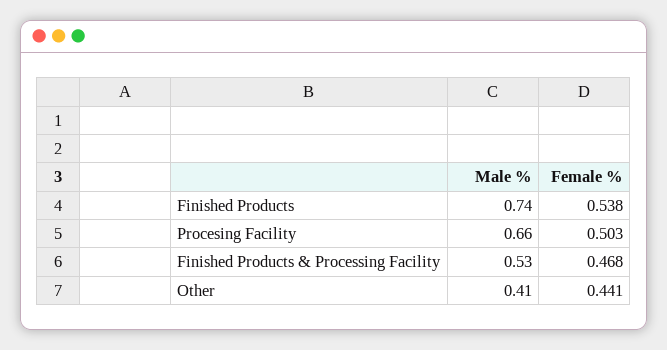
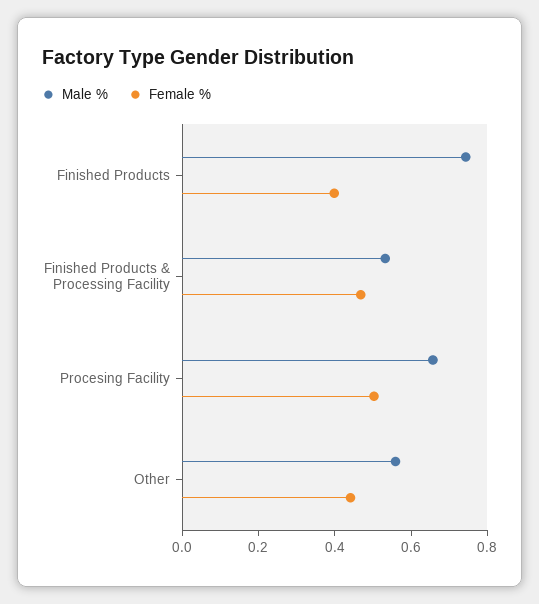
Female %, Finished Products: 0.538 -> 0.4
Male %, Other: 0.41 -> 0.55

